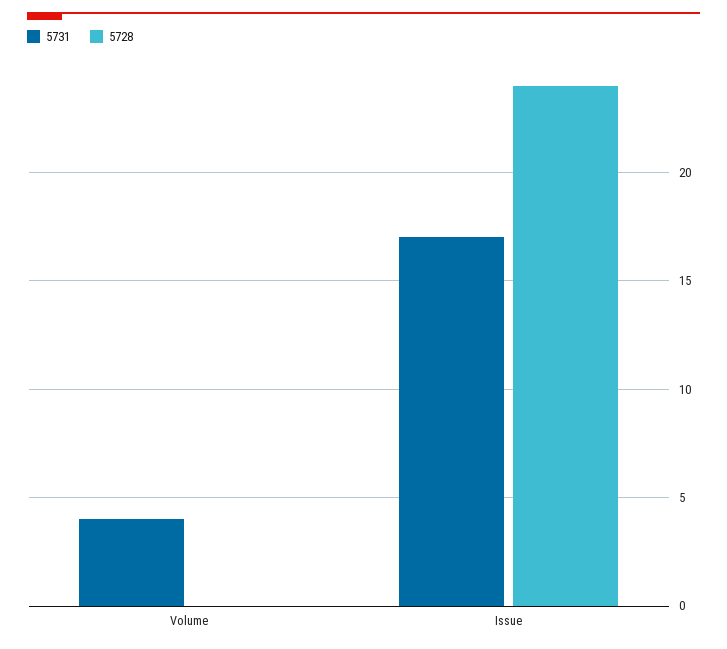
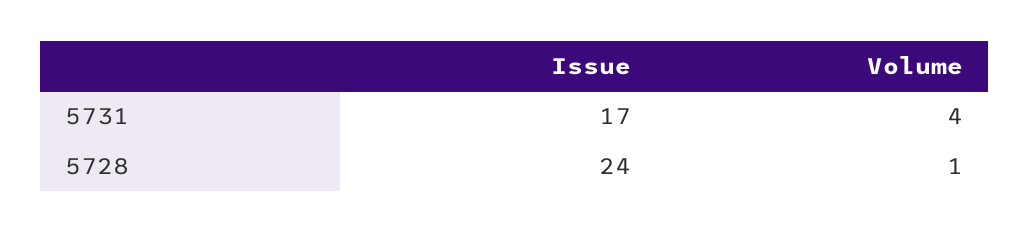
5728, Volume: 0 -> 1

